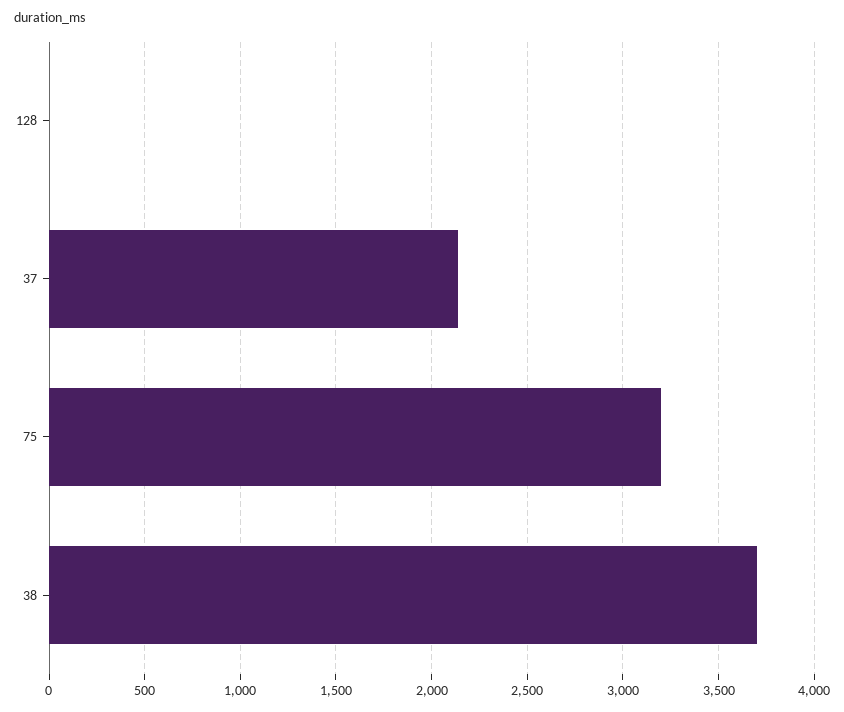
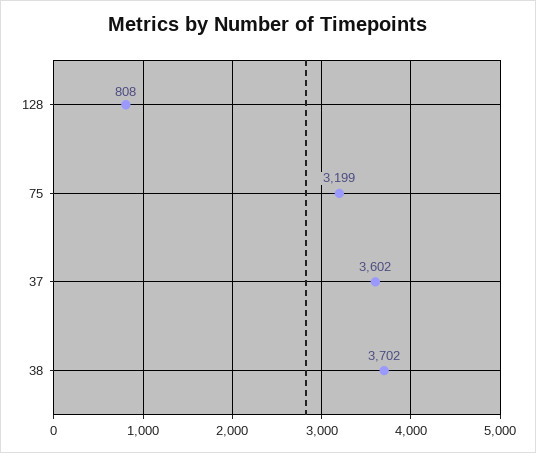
128: 0 -> 808
37: 2150 -> 3602

